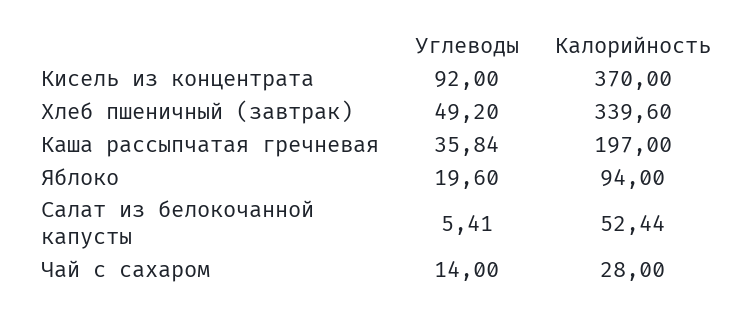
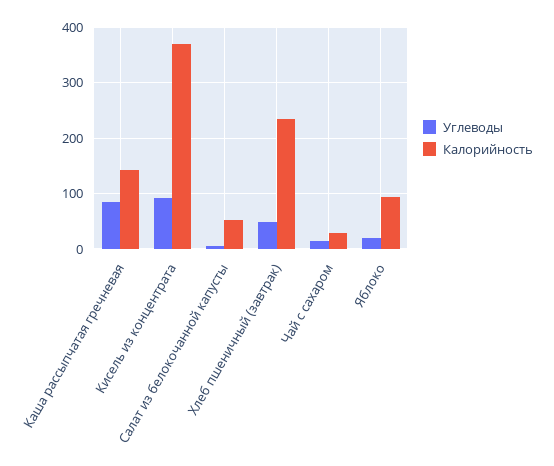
Калорийность, Хлеб пшеничный (завтрак): 339.6 -> 240
Углеводы, Каша рассыпчатая гречневая: 35.84 -> 80
Калорийность, Каша рассыпчатая гречневая: 197 -> 140

